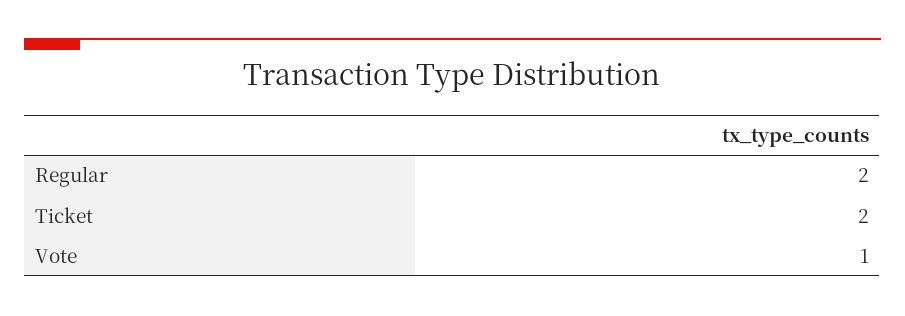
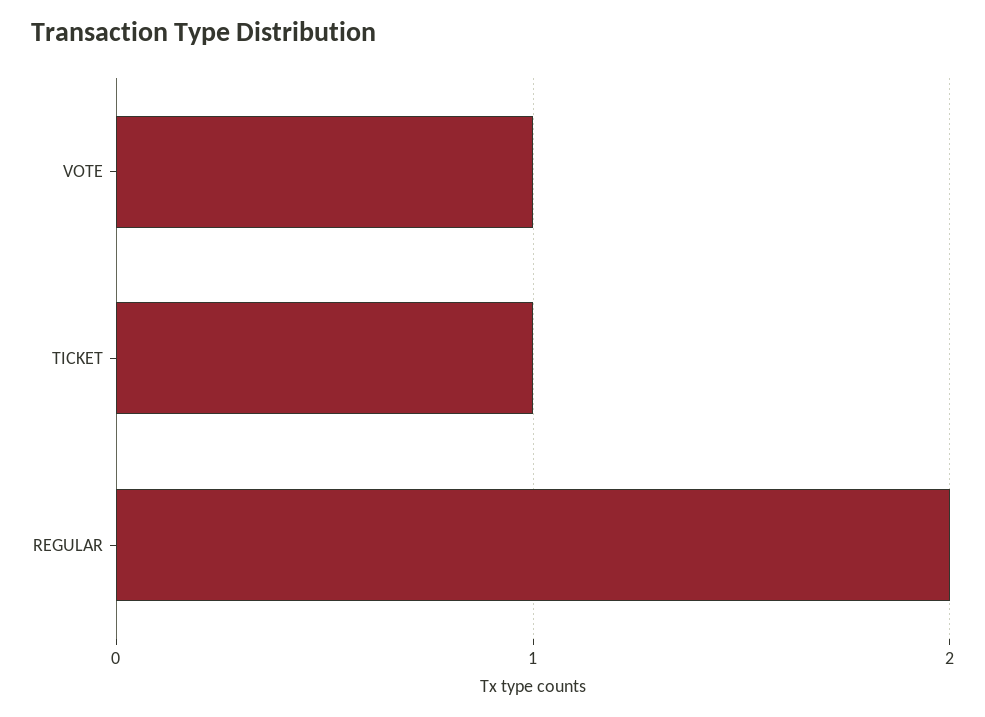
Ticket: 2 -> 1

